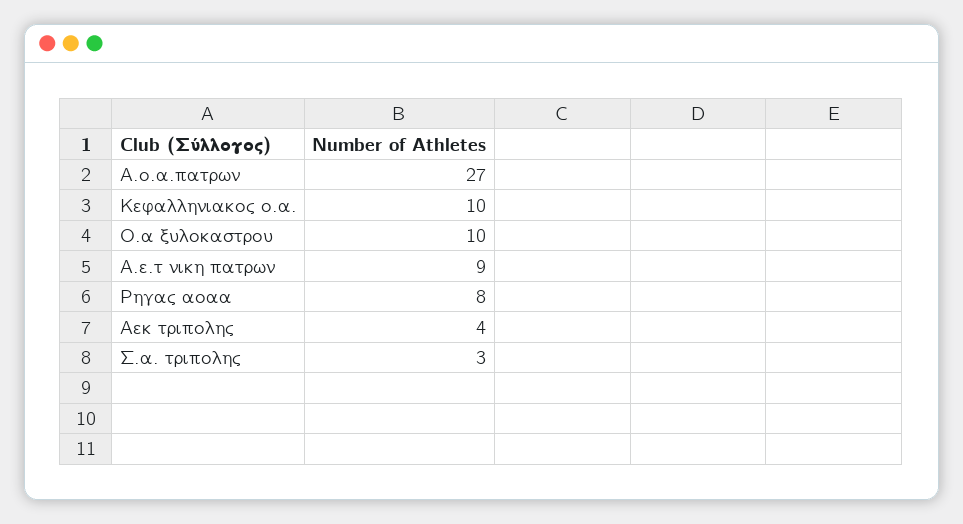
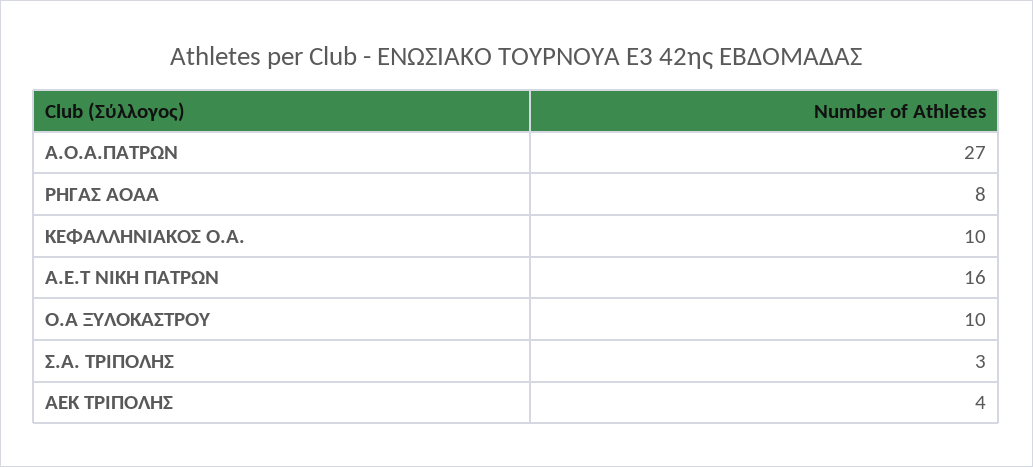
Α.ε.τ νικη πατρων: 9 -> 16

